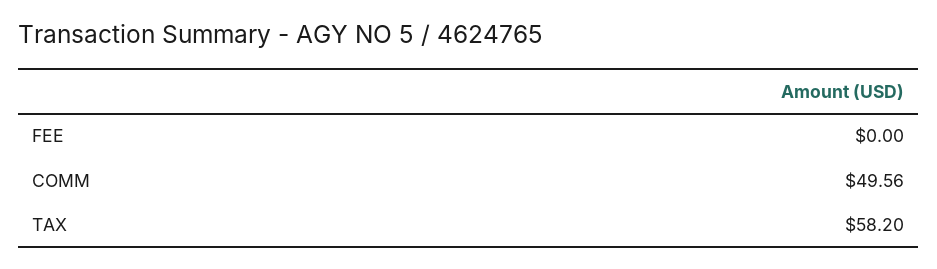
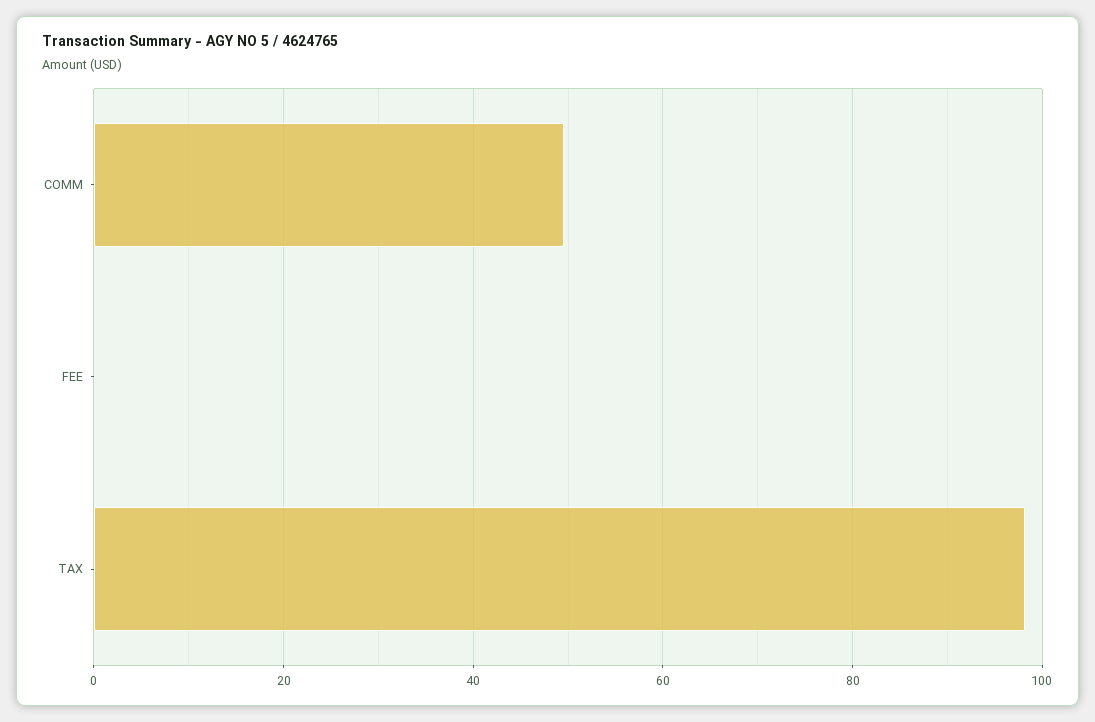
TAX: 58.2 -> 98

